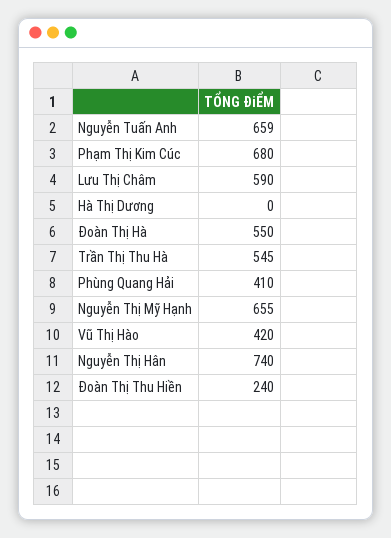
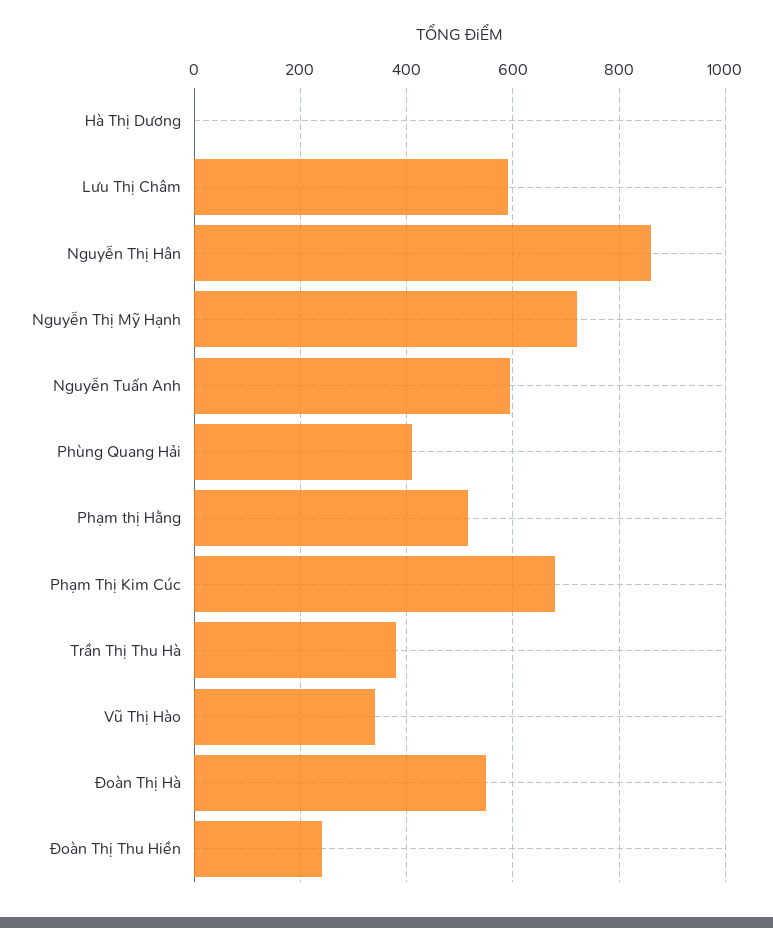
Nguyễn Tuấn Anh: 659 -> 600
Trần Thị Thu Hà: 545 -> 380
Nguyễn Thị Mỹ Hạnh: 655 -> 720
Vũ Thị Hào: 420 -> 340
Nguyễn Thị Hân: 740 -> 860
Phạm thị Hằng: none -> 520

